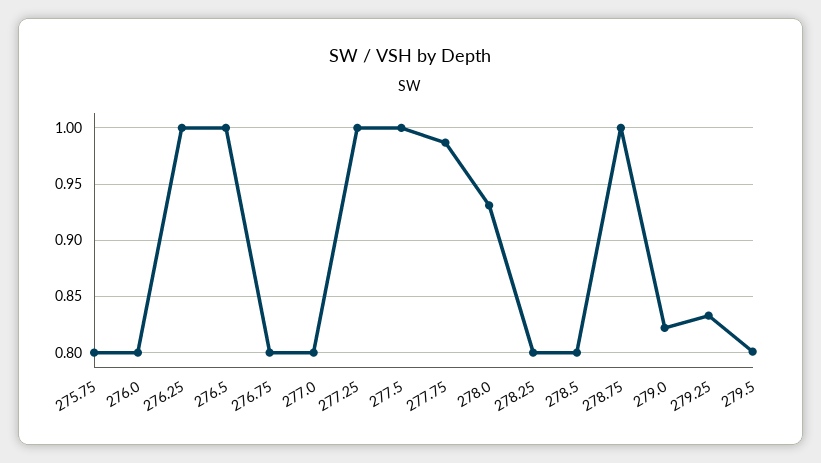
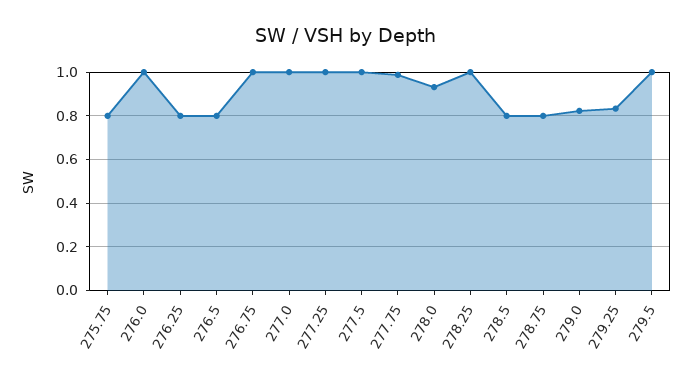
276.0: 0.8 -> 1
276.25: 1 -> 0.8
276.5: 1 -> 0.8
276.75: 0.8 -> 1
277.0: 0.8 -> 1
278.25: 0.8 -> 1
278.75: 1 -> 0.8
279.5: 0.8 -> 1

